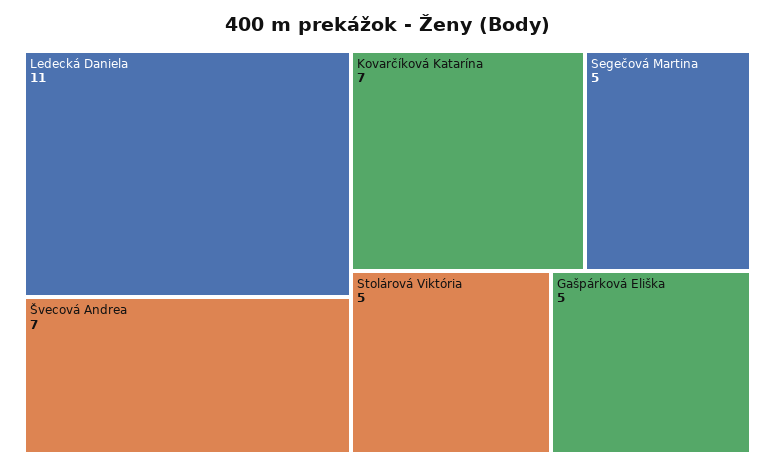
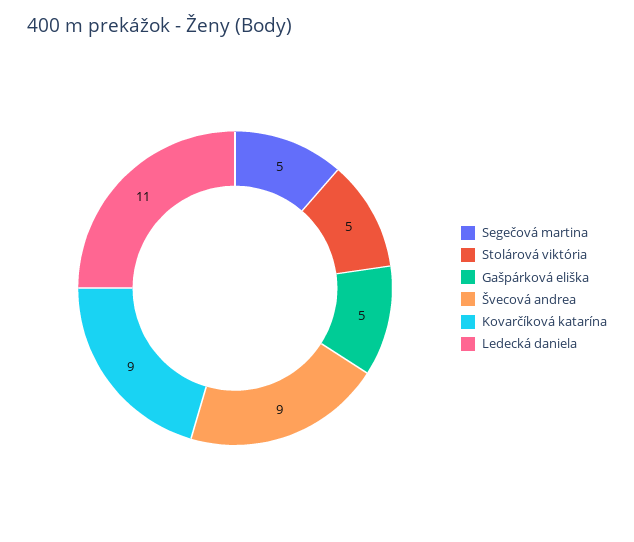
Švecová Andrea: 7 -> 9
Kovarčíková Katarína: 7 -> 9

